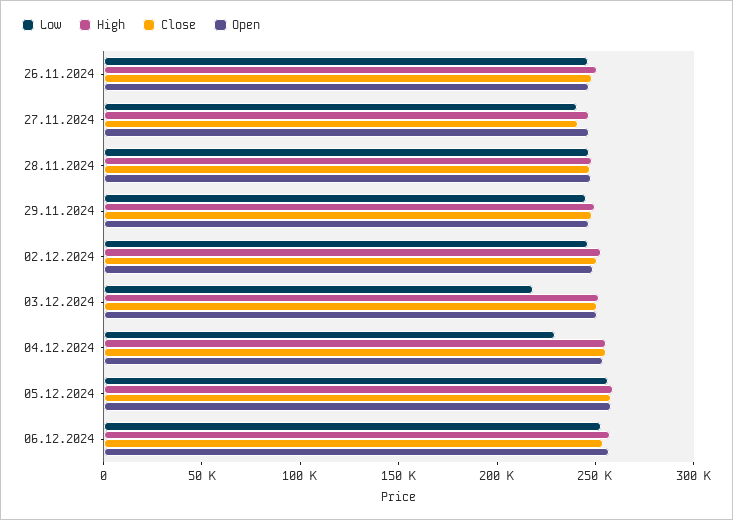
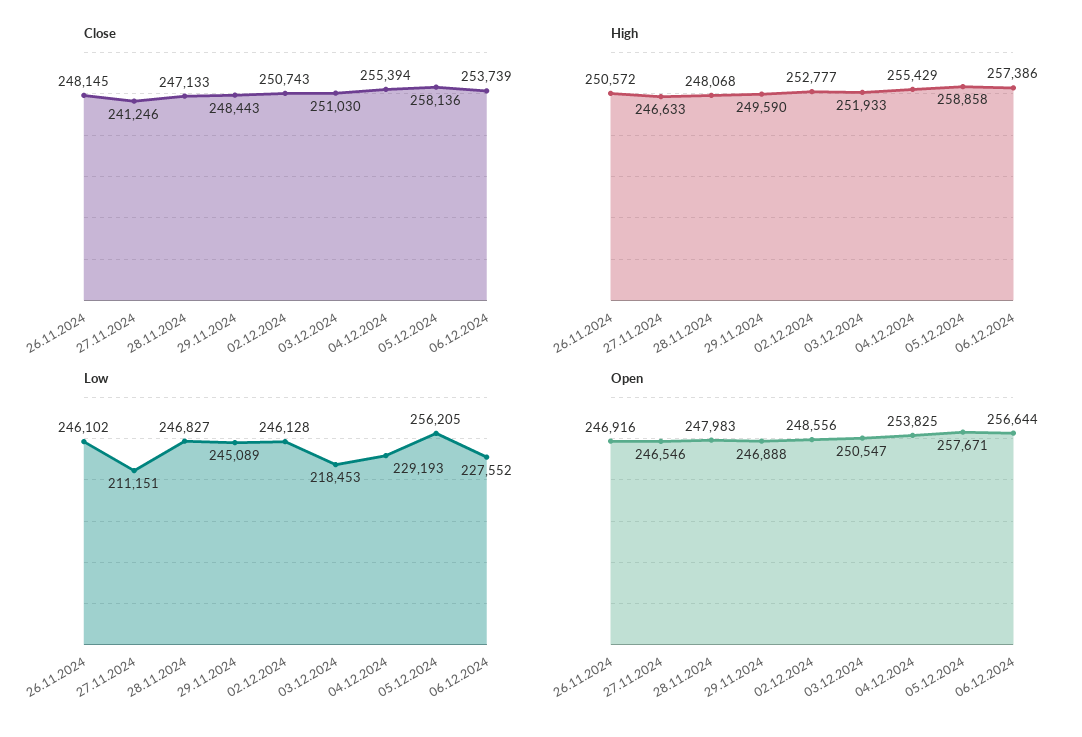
Low, 27.11.2024: 240000 -> 211151
Low, 06.12.2024: 250000 -> 227552

